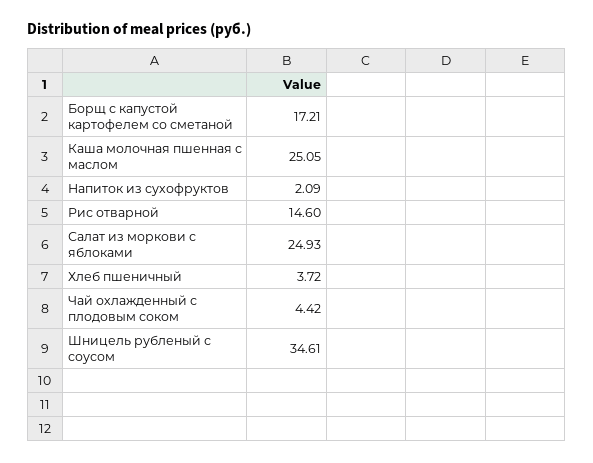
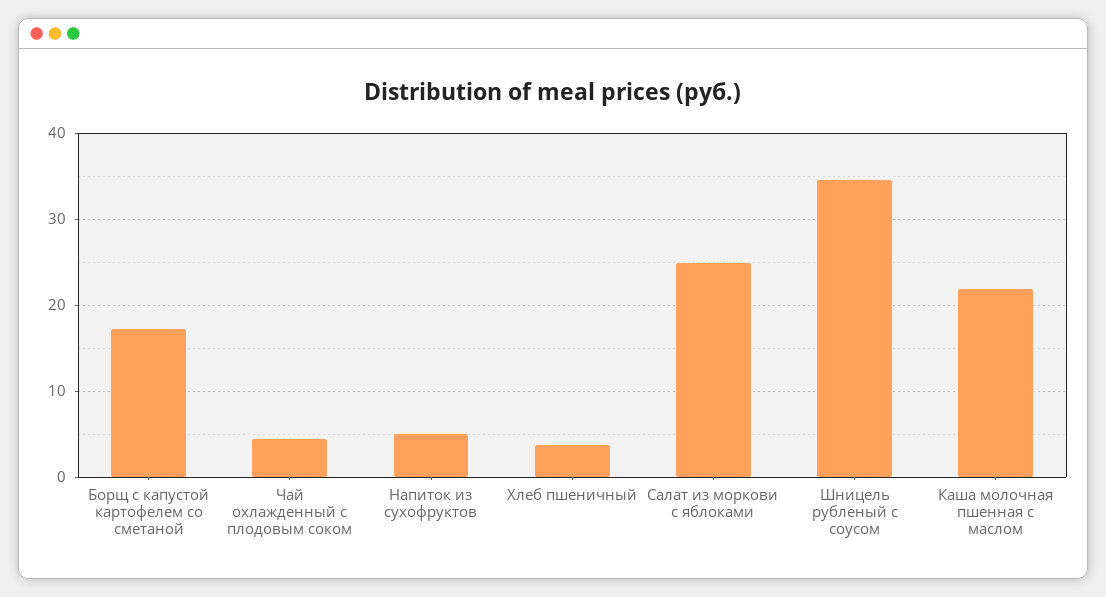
Каша молочная пшенная с маслом: 25.05 -> 22
Напиток из сухофруктов: 2.09 -> 5
Рис отварной: 14.6 -> none

